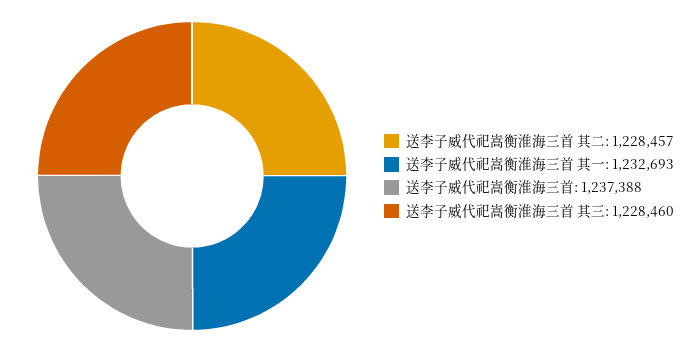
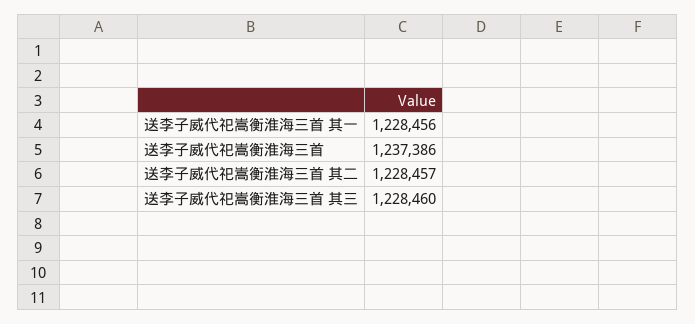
送李子威代祀嵩衡淮海三首 其一: 1232693 -> 1228456
送李子威代祀嵩衡淮海三首: 1237388 -> 1237386

